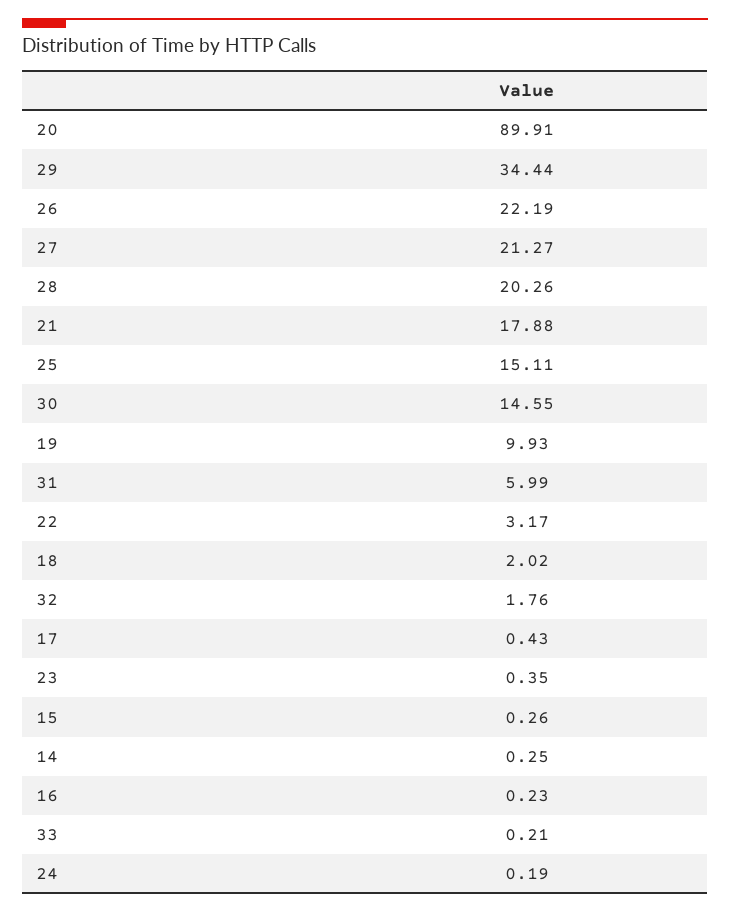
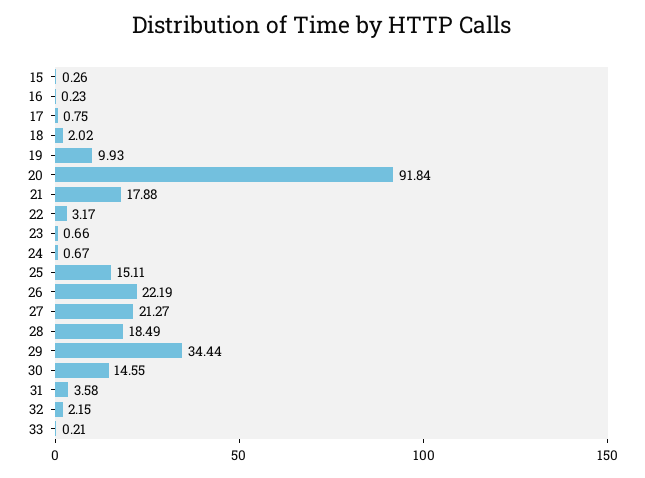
20: 89.91 -> 91.84
28: 20.26 -> 18.49
31: 5.99 -> 3.58
32: 1.76 -> 2.15
17: 0.43 -> 0.75
23: 0.35 -> 0.66
14: 0.25 -> none
24: 0.19 -> 0.67

